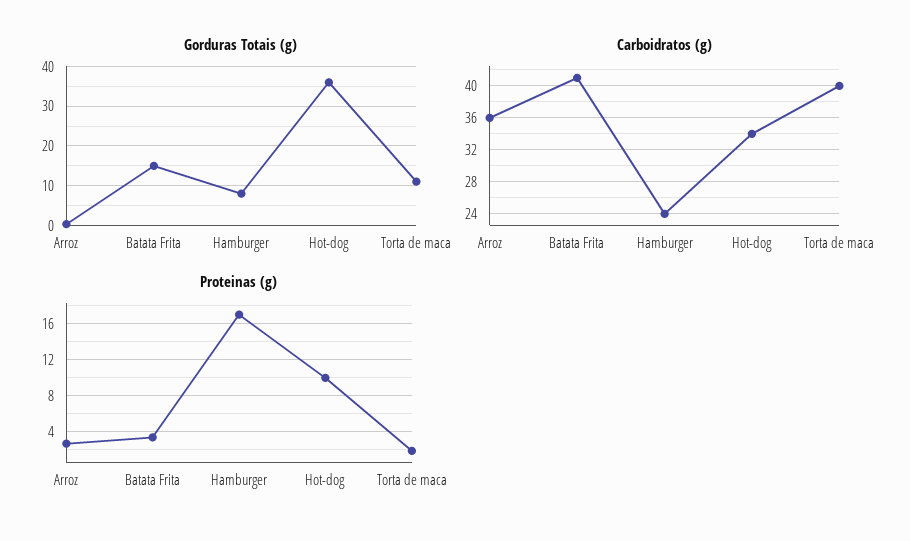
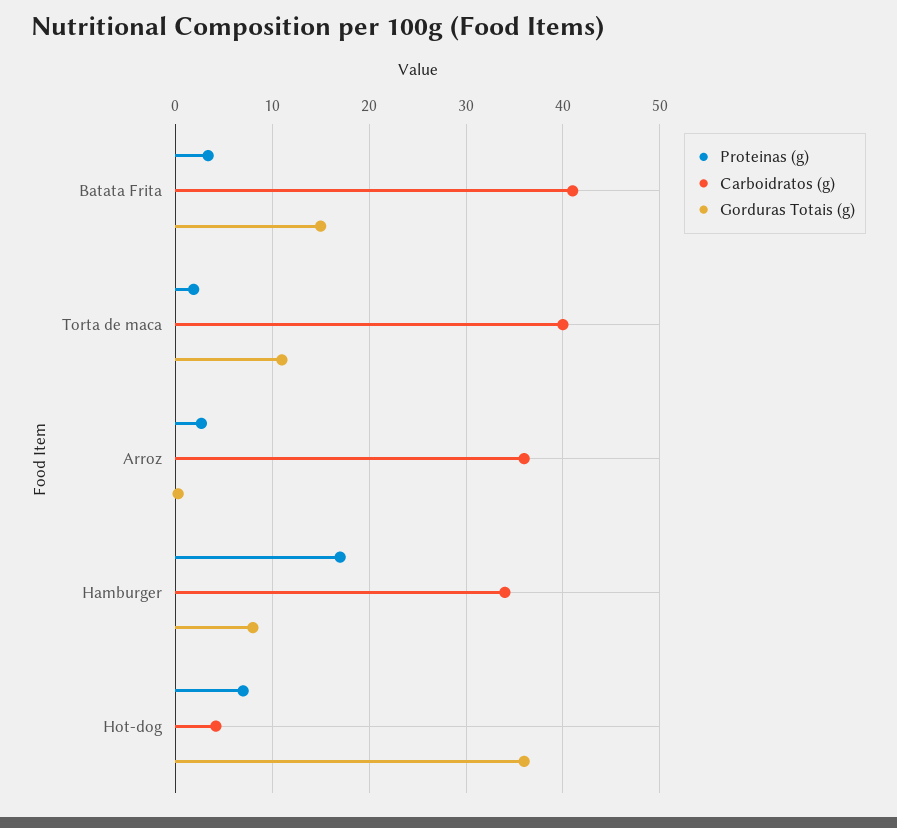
Carboidratos (g), Hamburger: 24 -> 34
Carboidratos (g), Hot-dog: 34 -> 4
Proteinas (g), Hot-dog: 10 -> 7

